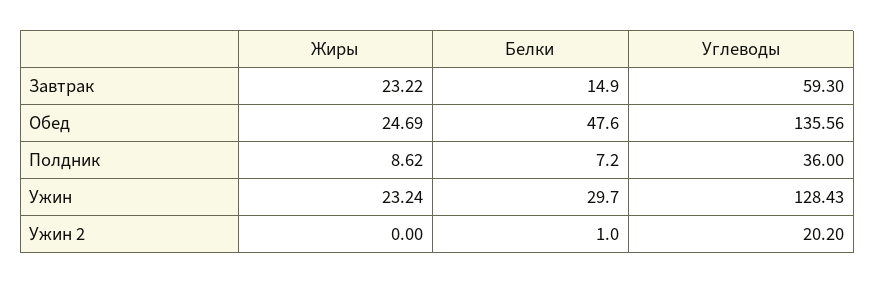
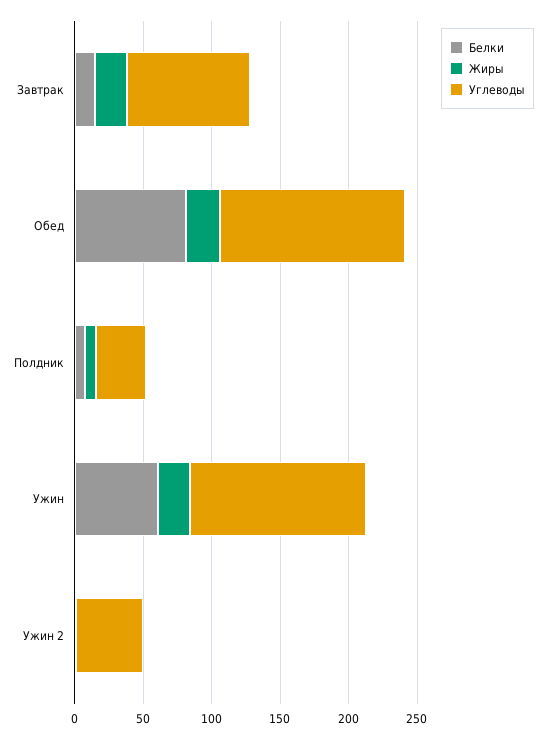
Углеводы, Завтрак: 59.3 -> 90
Белки, Обед: 47.6 -> 80
Белки, Ужин: 29.7 -> 60
Углеводы, Ужин 2: 20.2 -> 50

